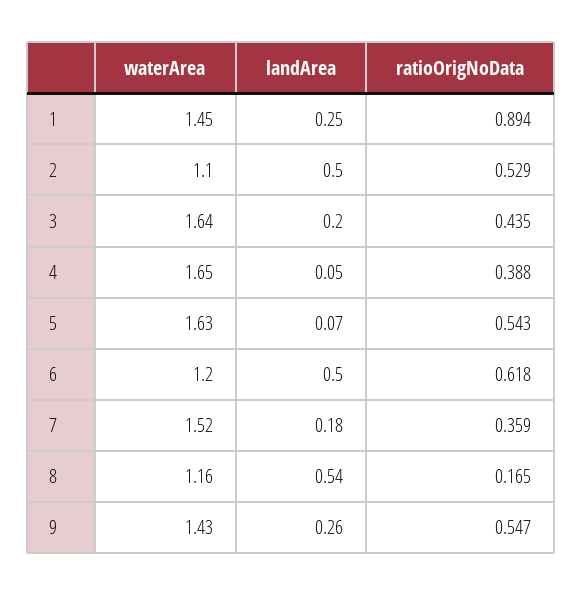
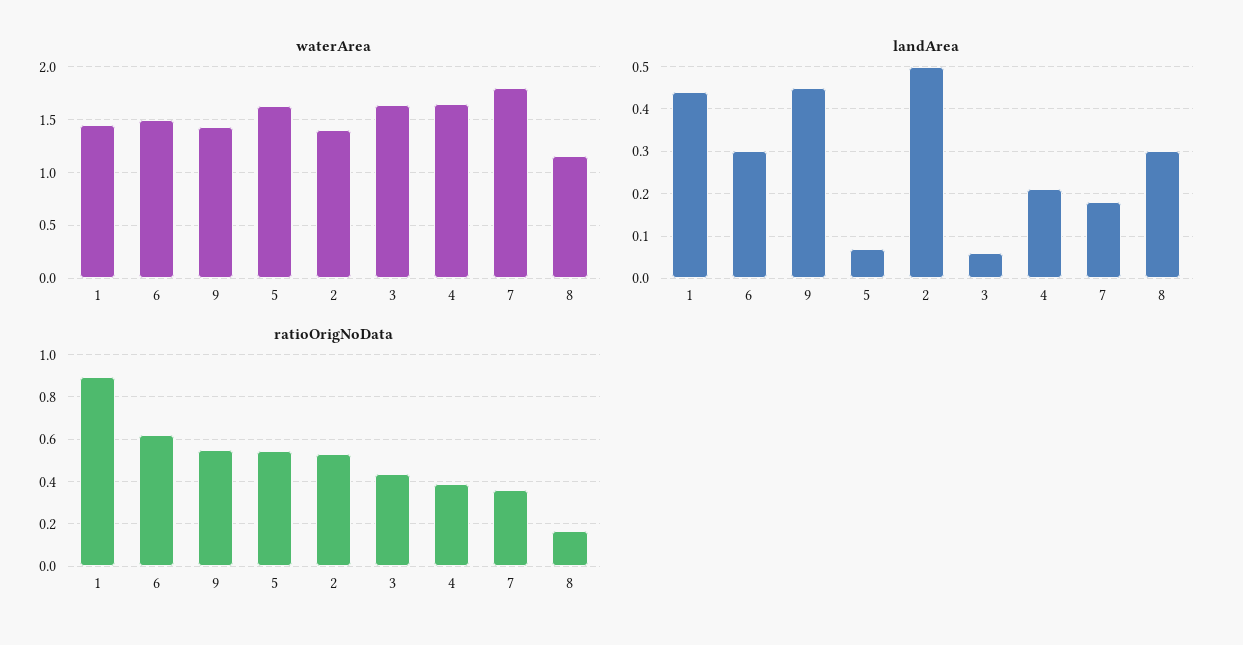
landArea, 1: 0.25 -> 0.45
waterArea, 2: 1.1 -> 1.4
landArea, 3: 0.2 -> 0.05
landArea, 4: 0.05 -> 0.2
waterArea, 6: 1.2 -> 1.5
landArea, 6: 0.5 -> 0.3
waterArea, 7: 1.52 -> 1.8
landArea, 8: 0.54 -> 0.3
landArea, 9: 0.26 -> 0.45

